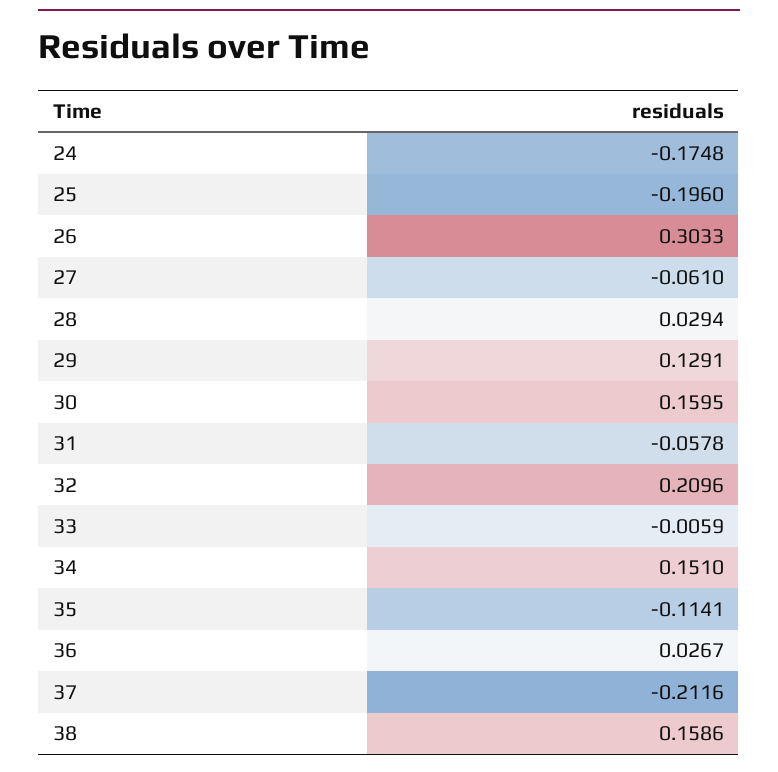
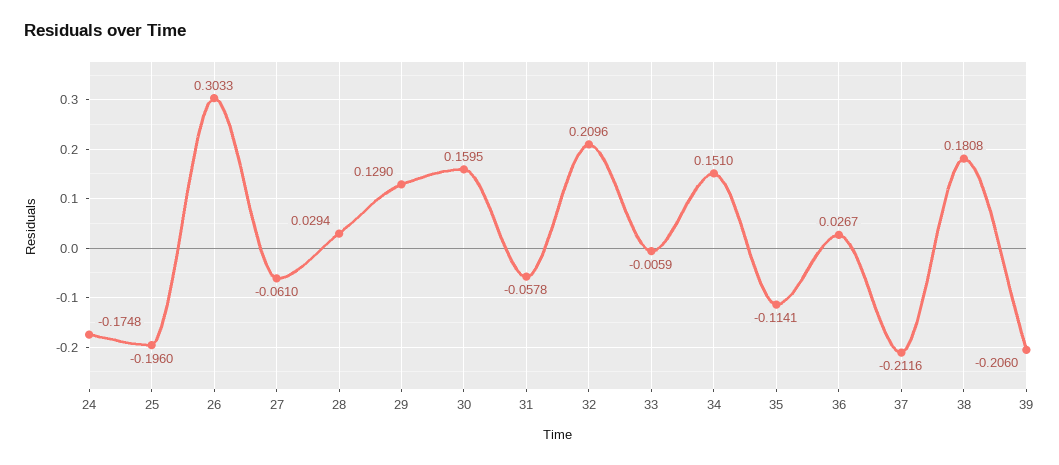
29: 0.1291 -> 0.129
38: 0.1586 -> 0.1808
39: none -> -0.206

